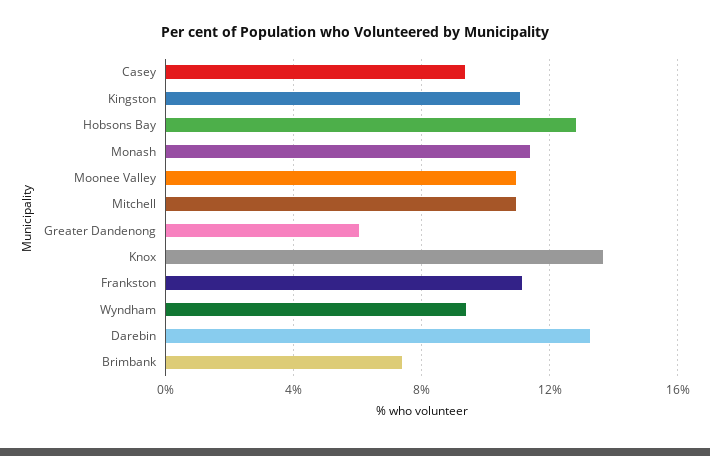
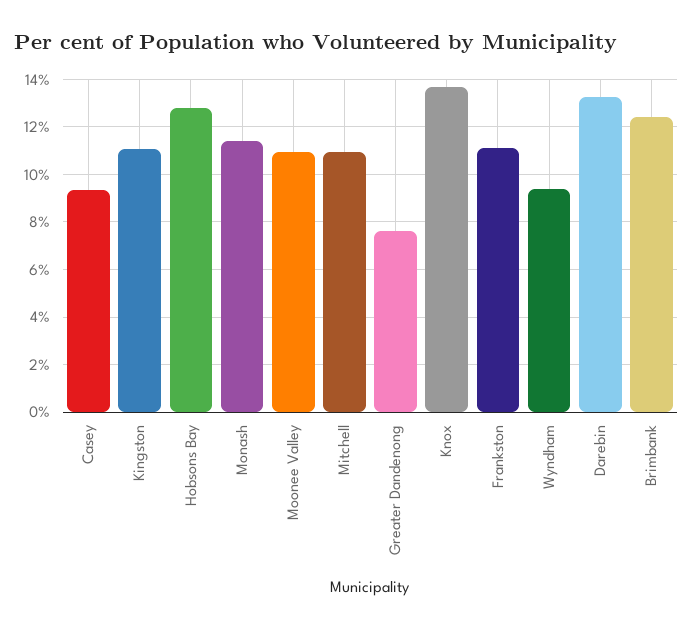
Greater Dandenong: 6 -> 7.5
Brimbank: 7.5 -> 12.5

